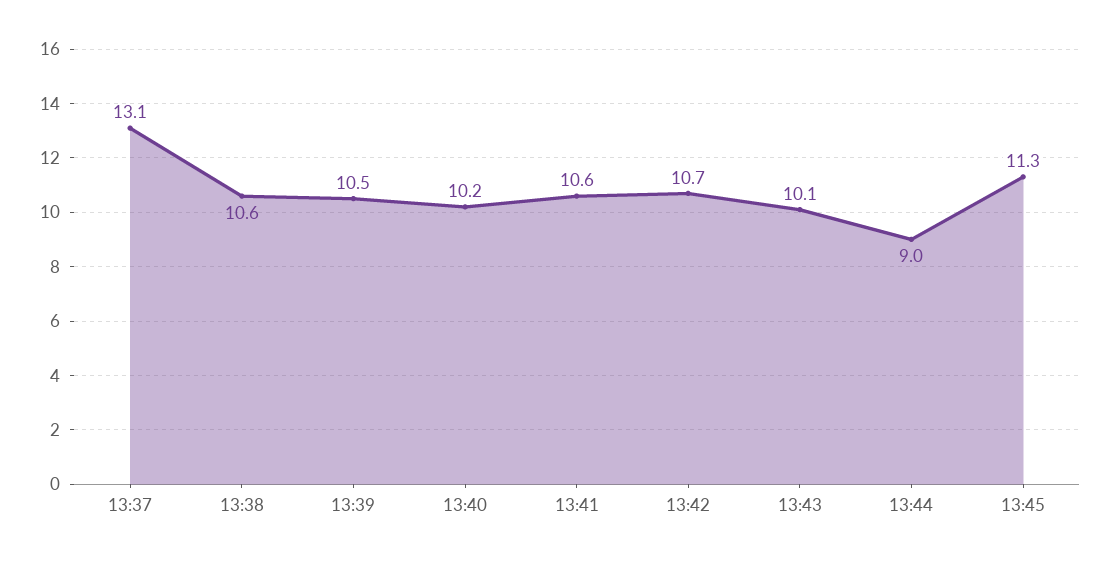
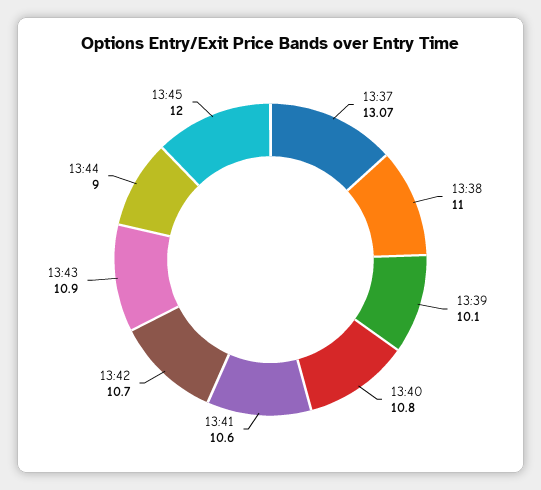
13:38: 10.6 -> 11
13:39: 10.5 -> 10.1
13:40: 10.2 -> 10.8
13:43: 10.1 -> 10.9
13:45: 11.3 -> 12

